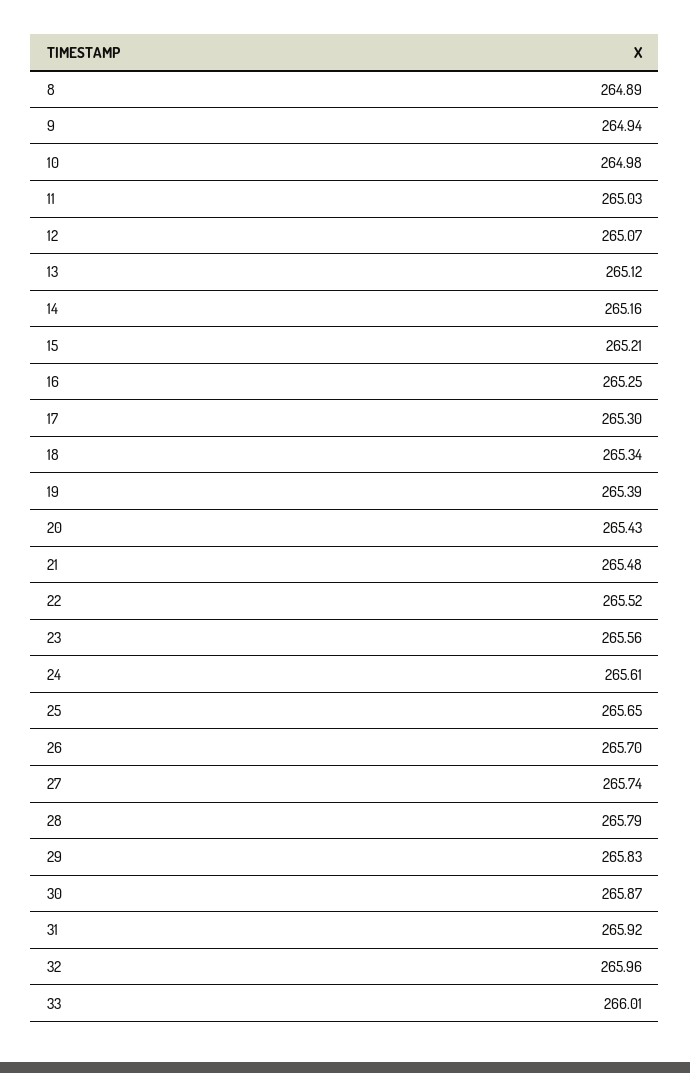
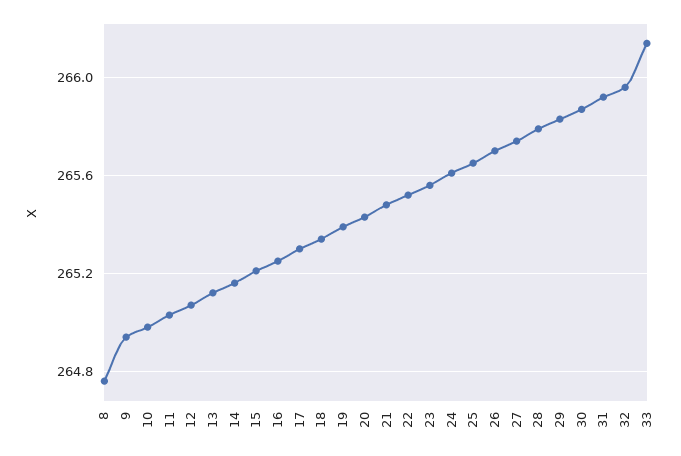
8: 264.89 -> 264.75
33: 266.01 -> 266.15

